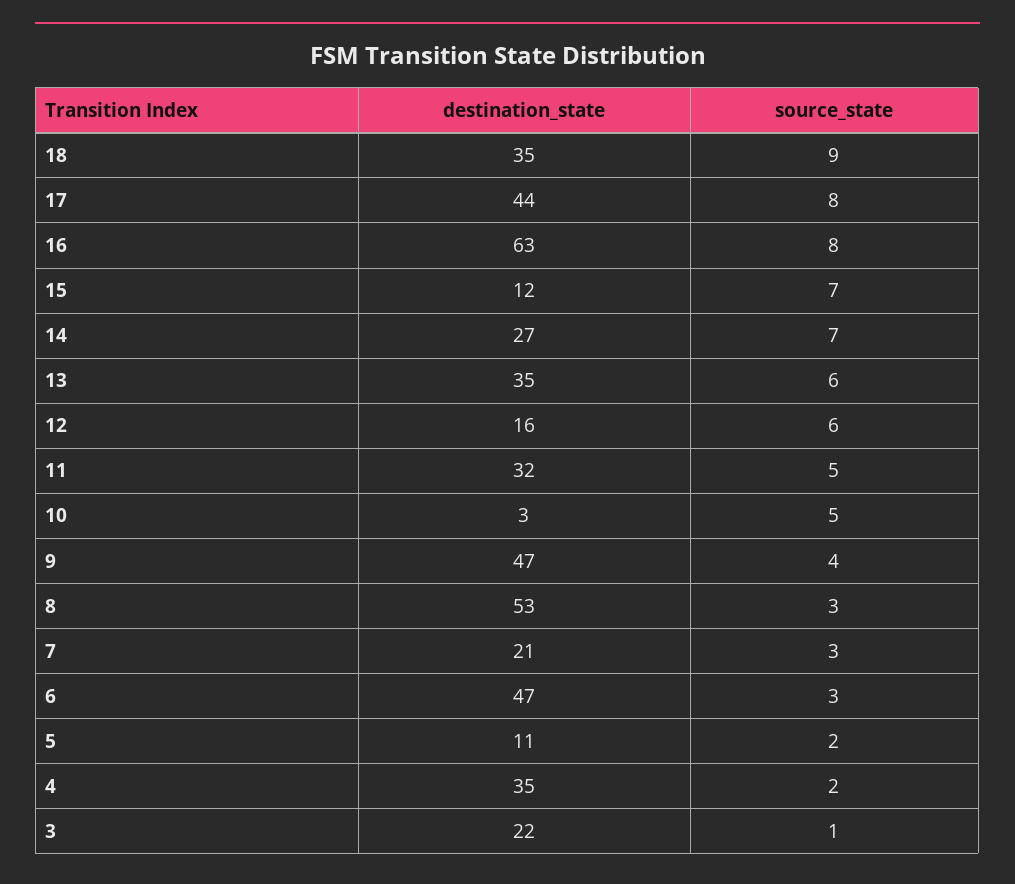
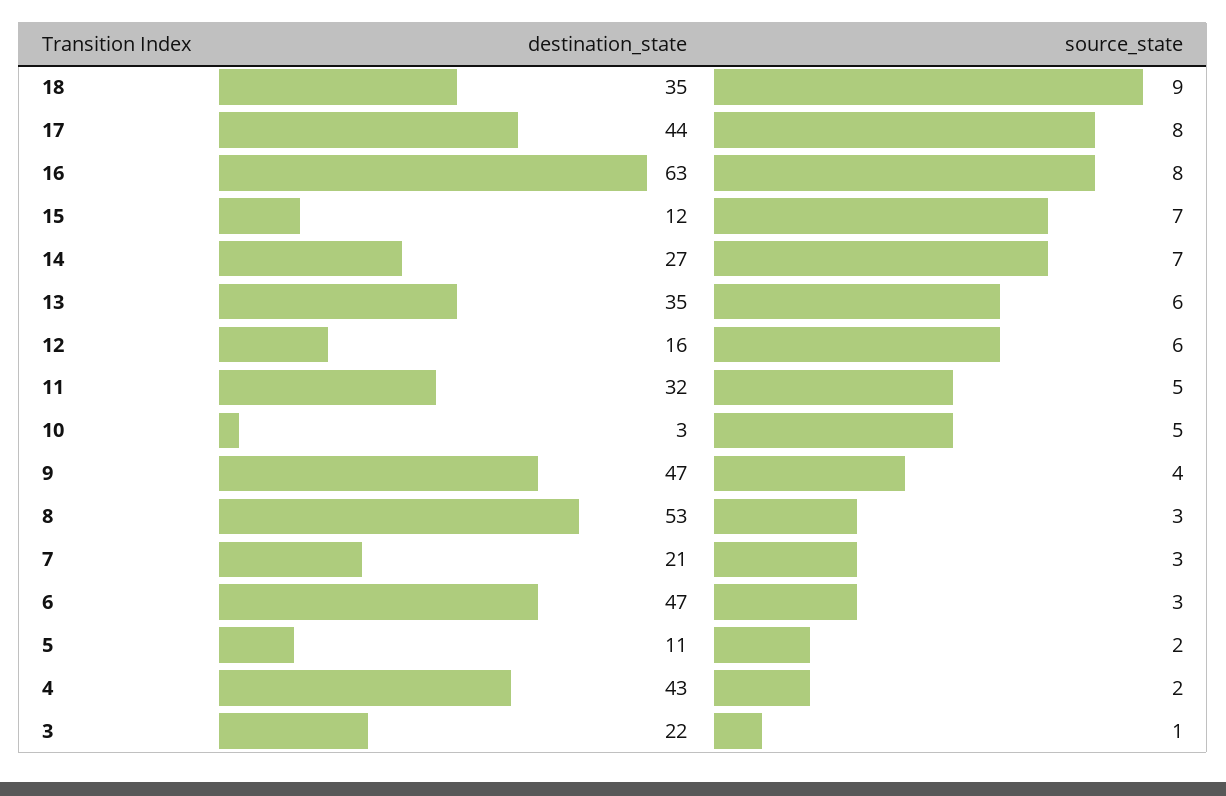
destination_state, 4: 35 -> 43

